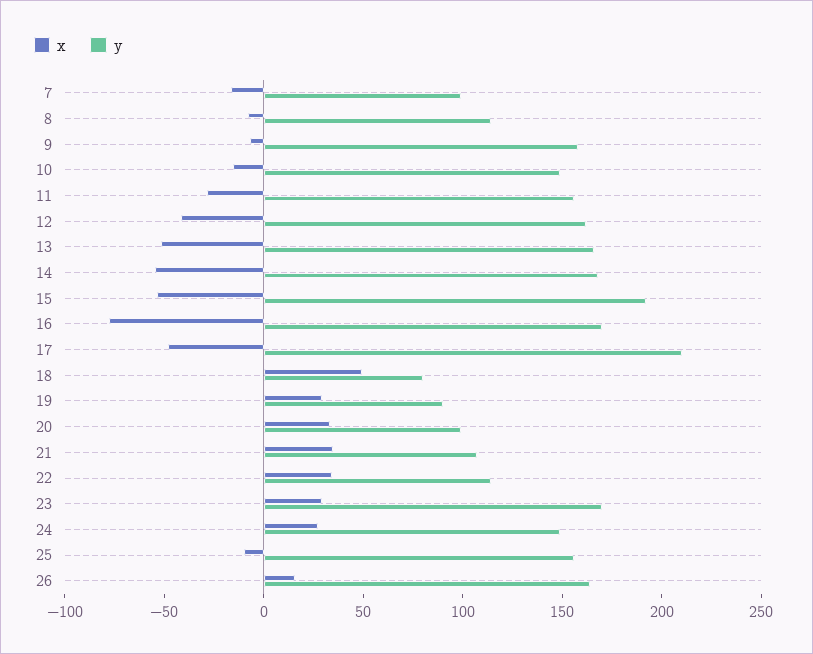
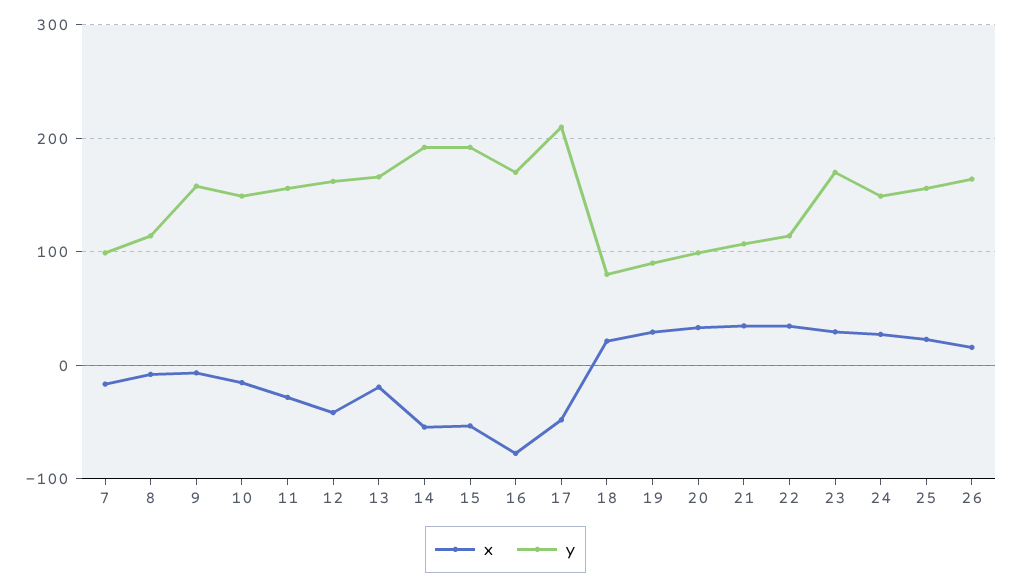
x, 13: -50 -> -20
y, 14: 170 -> 190
x, 18: 50 -> 20
x, 25: -10 -> 20

